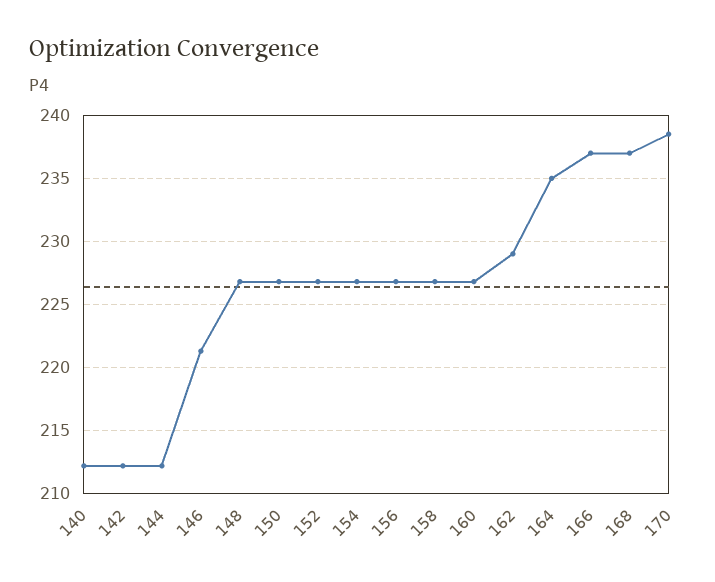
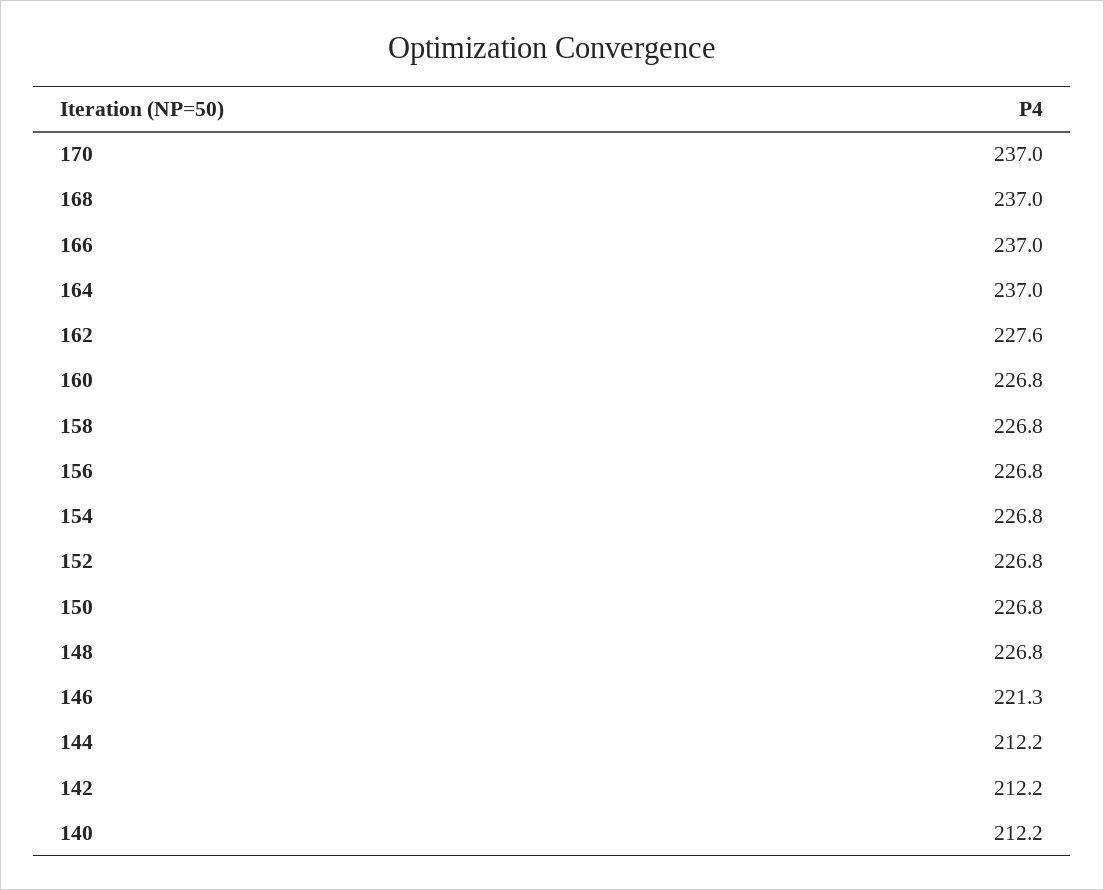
162: 229 -> 227.6
164: 235 -> 237
170: 238.5 -> 237

